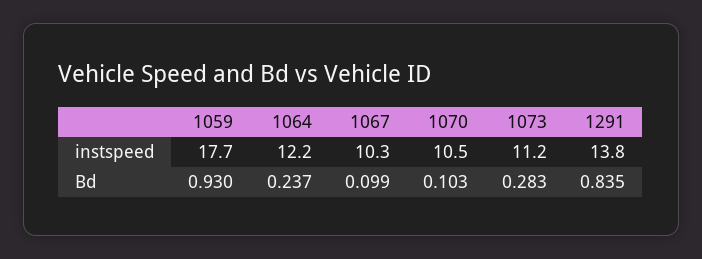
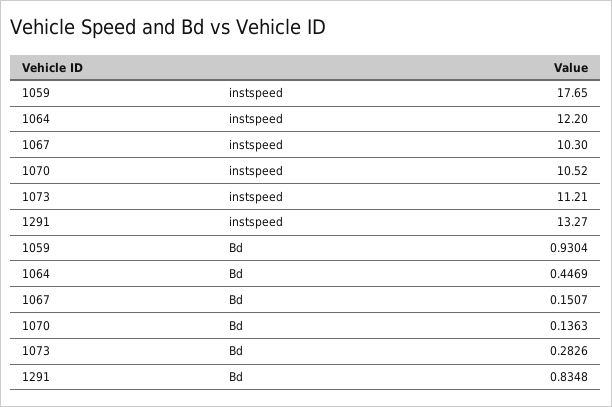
1291, instspeed: 13.8 -> 13.27
1064, Bd: 0.237 -> 0.4469
1067, Bd: 0.099 -> 0.1507
1070, Bd: 0.103 -> 0.1363

